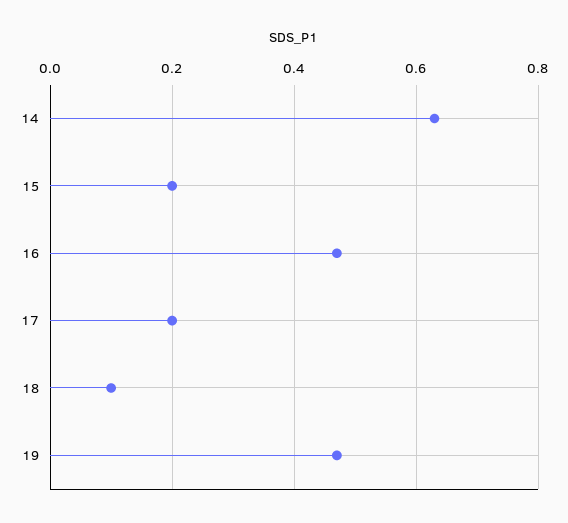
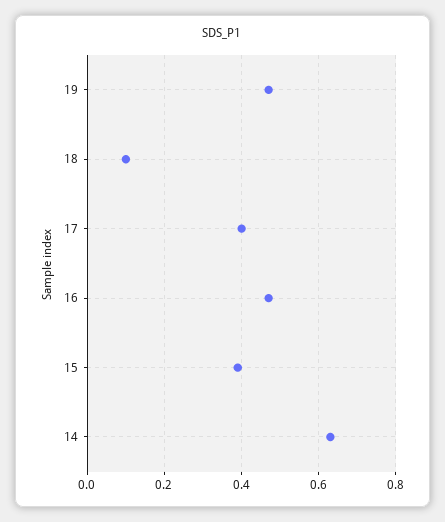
15: 0.2 -> 0.4
17: 0.2 -> 0.4

